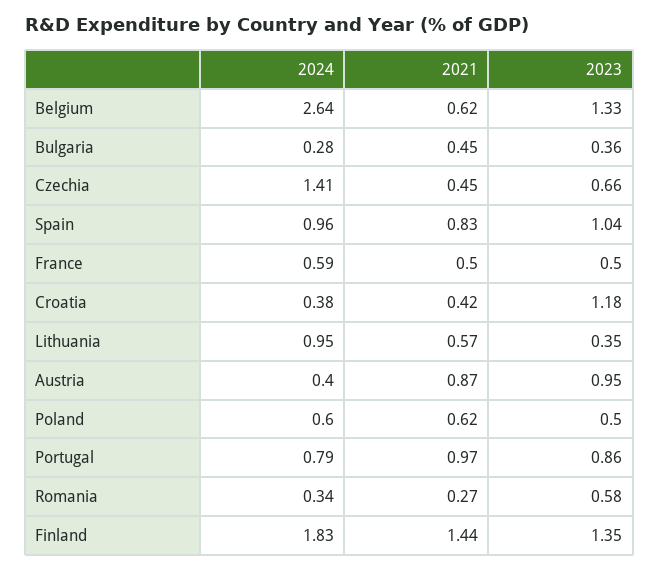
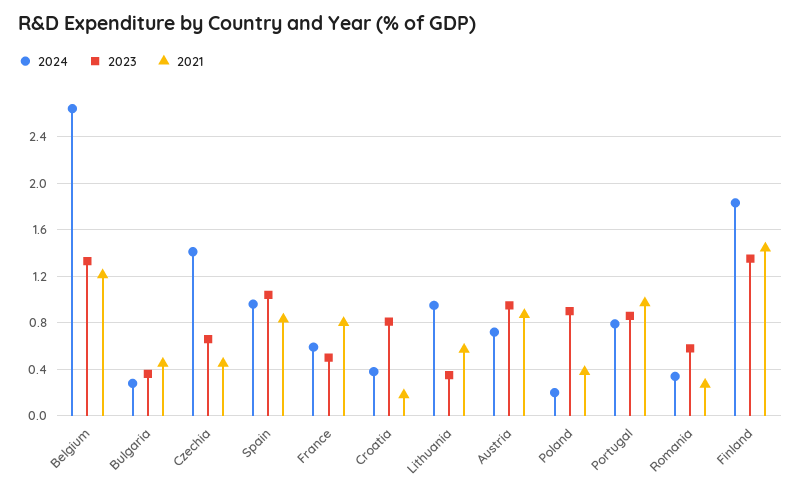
2021, Belgium: 0.62 -> 1.2
2021, France: 0.5 -> 0.8
2021, Croatia: 0.42 -> 0.2
2023, Croatia: 1.18 -> 0.8
2024, Austria: 0.4 -> 0.7
2024, Poland: 0.6 -> 0.2
2021, Poland: 0.62 -> 0.4
2023, Poland: 0.5 -> 0.9

